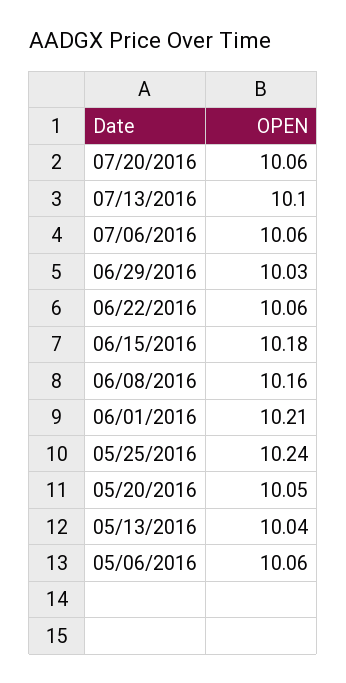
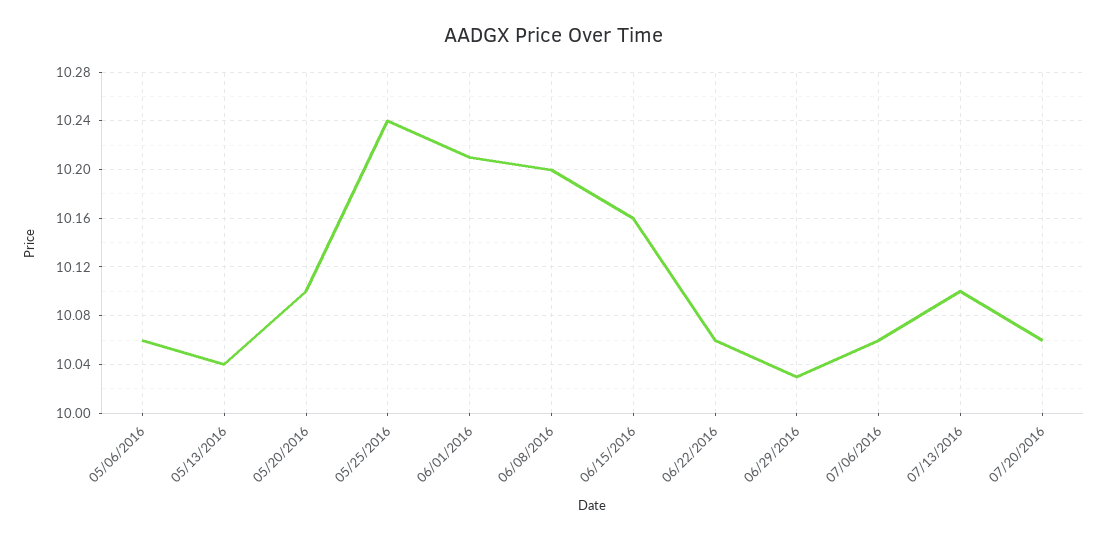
06/15/2016: 10.18 -> 10.16
06/08/2016: 10.16 -> 10.2
05/20/2016: 10.05 -> 10.1

